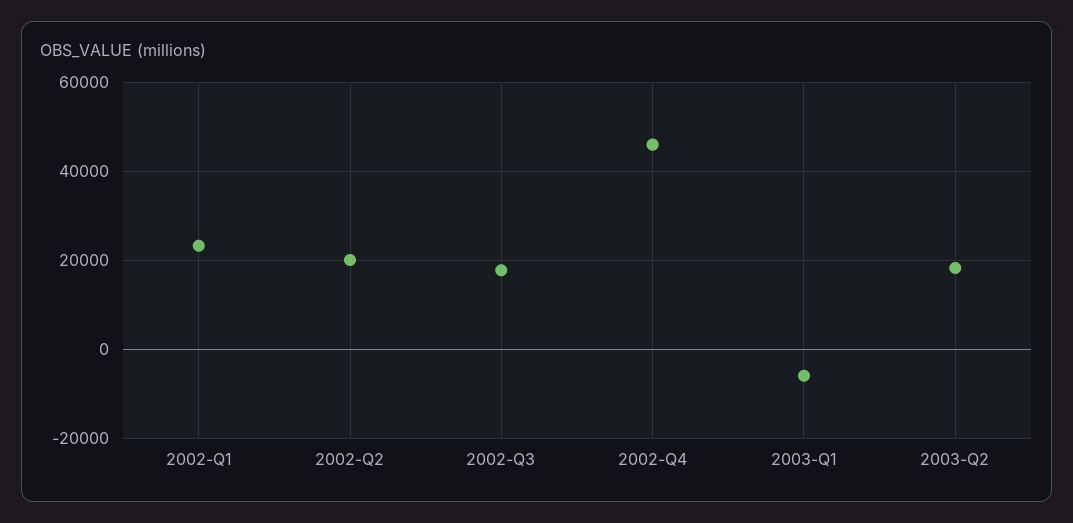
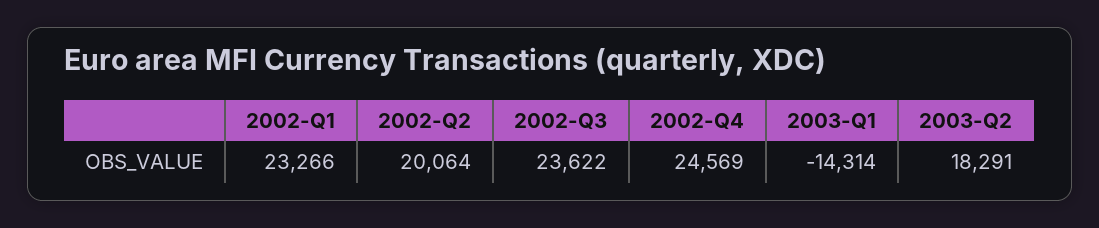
2002-Q3: 18000 -> 23622
2002-Q4: 46000 -> 24569
2003-Q1: -6000 -> -14314

